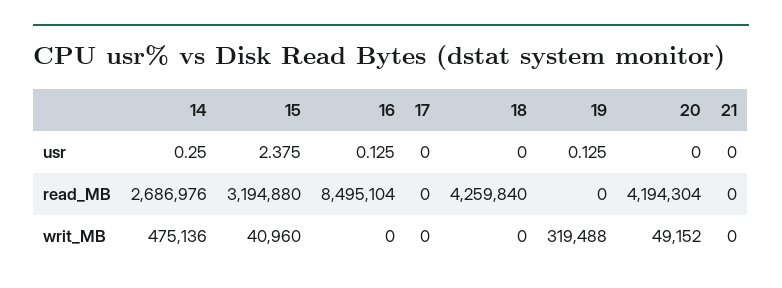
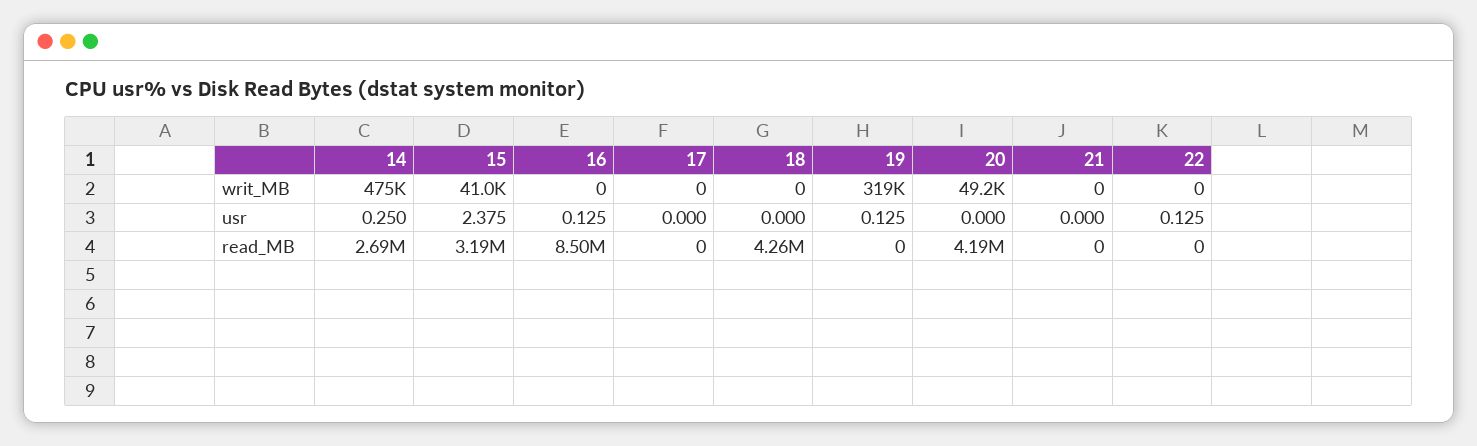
22, writ_MB: none -> 0
22, usr: none -> 0.125
22, read_MB: none -> 0

